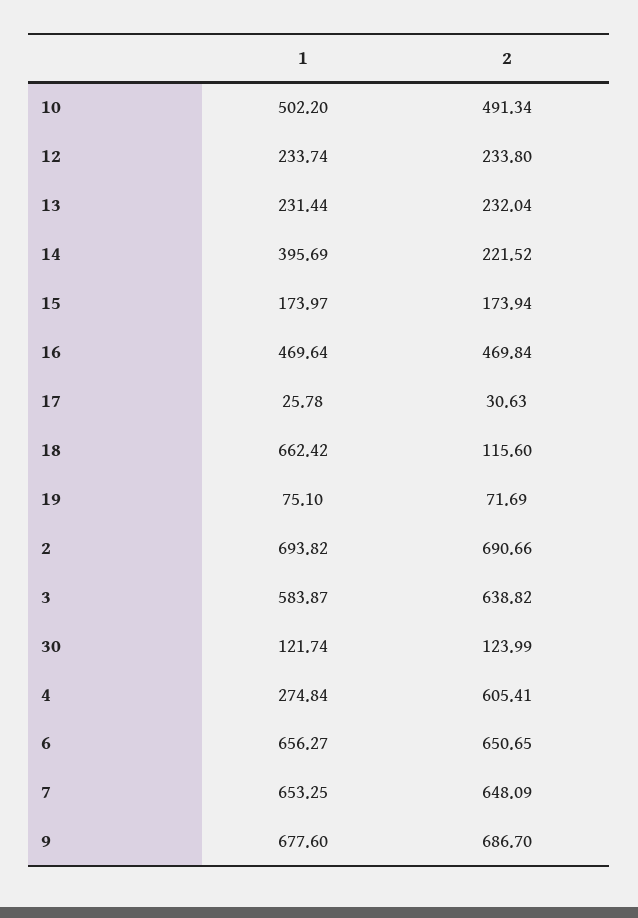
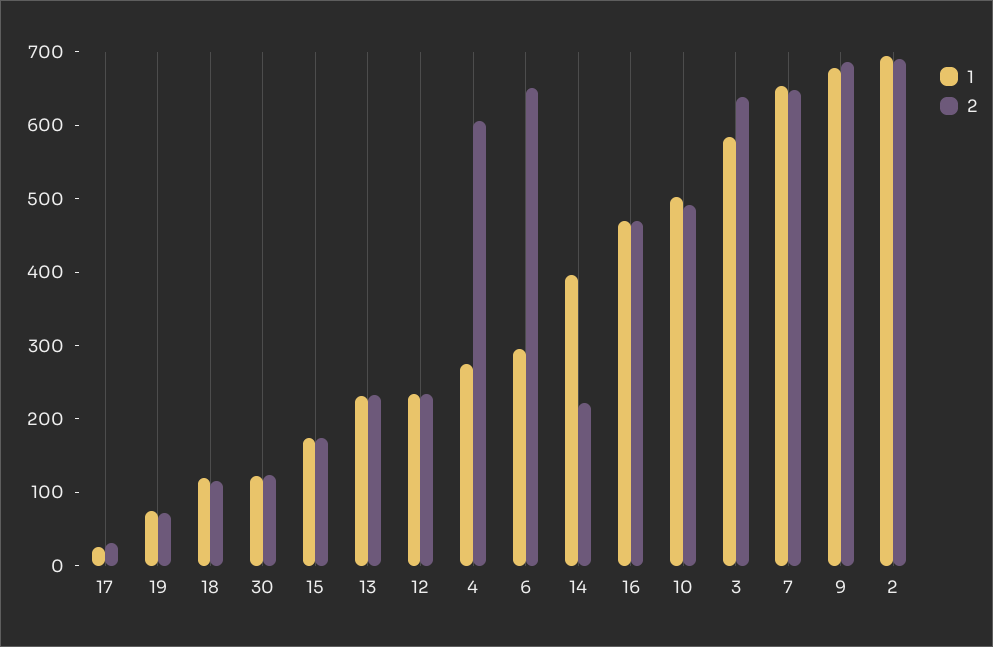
1, 18: 662.42 -> 120
1, 6: 656.27 -> 300

